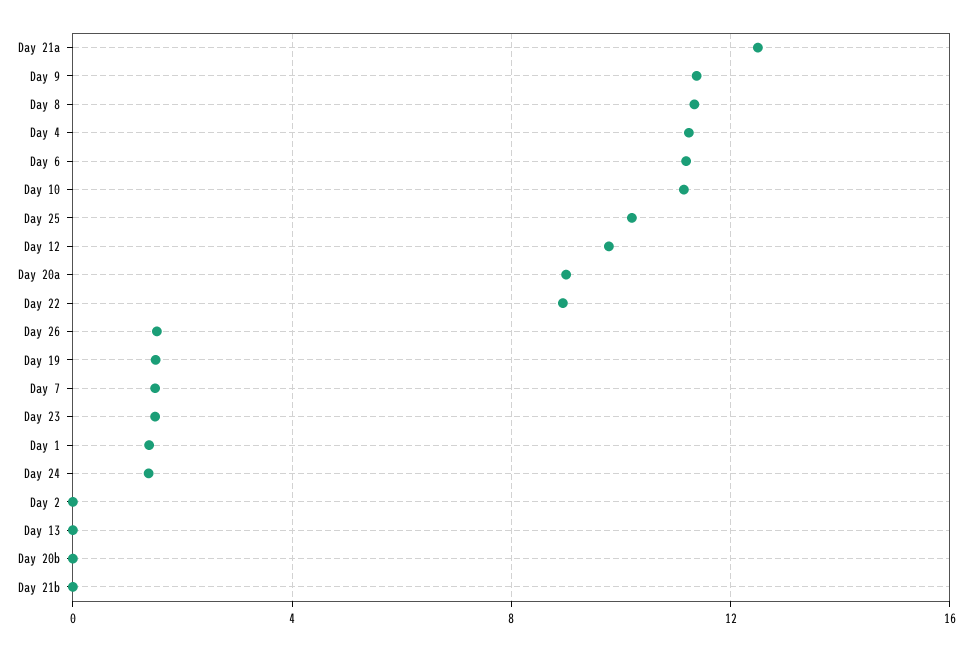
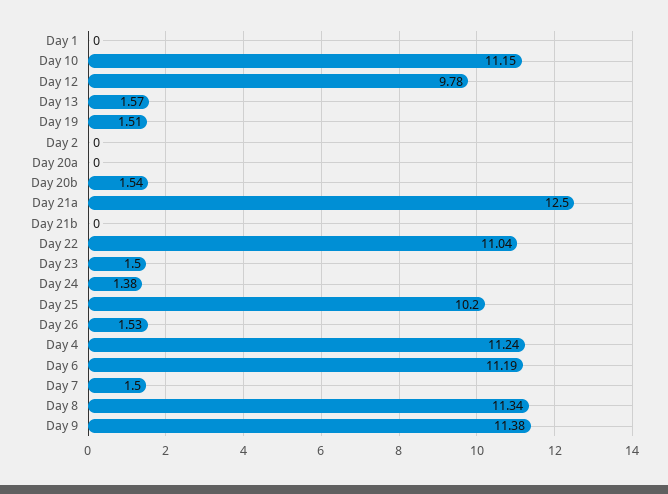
Day 20a: 9 -> 0
Day 22: 9 -> 11.04
Day 1: 1.5 -> 0
Day 13: 0 -> 1.57
Day 20b: 0 -> 1.54

